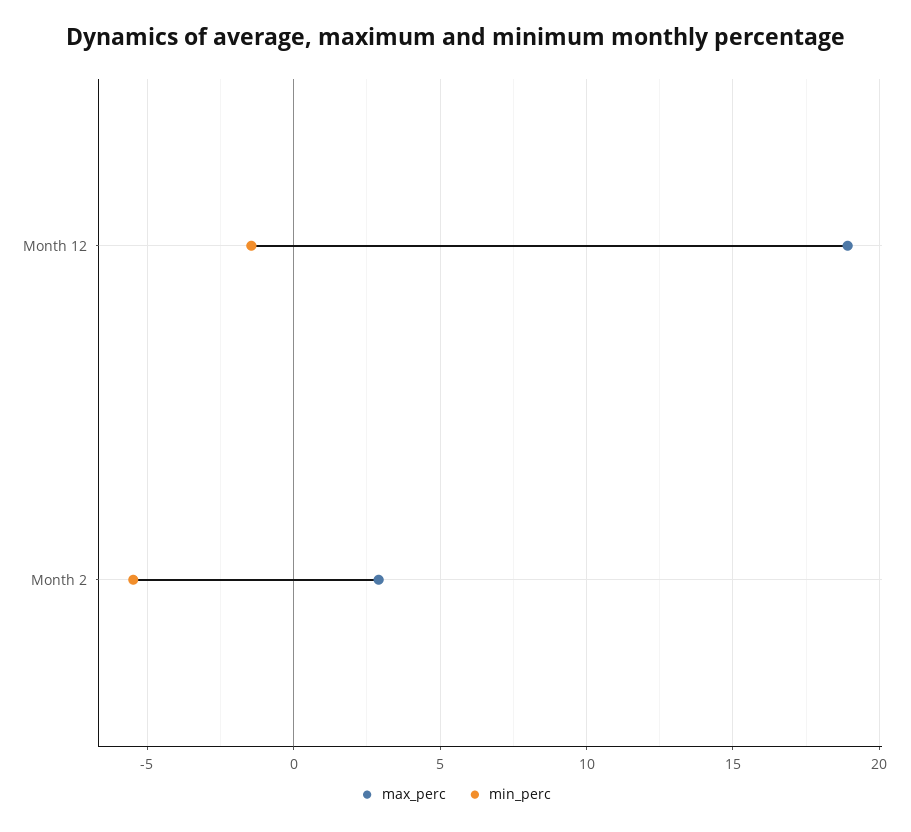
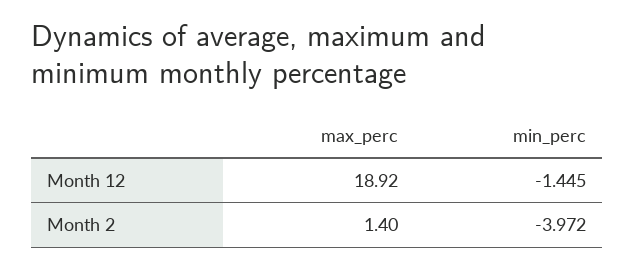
max_perc, Month 2: 3 -> 1.4
min_perc, Month 2: -5.5 -> -3.972

